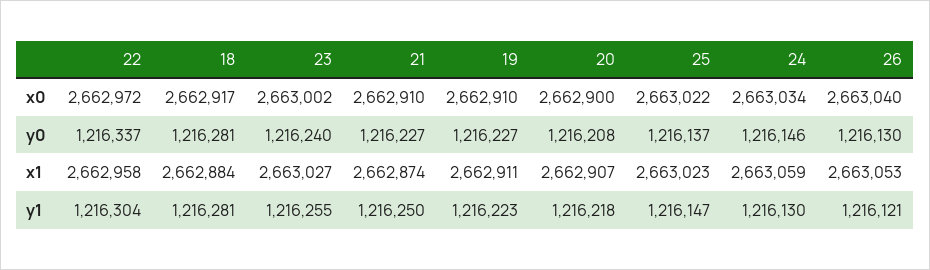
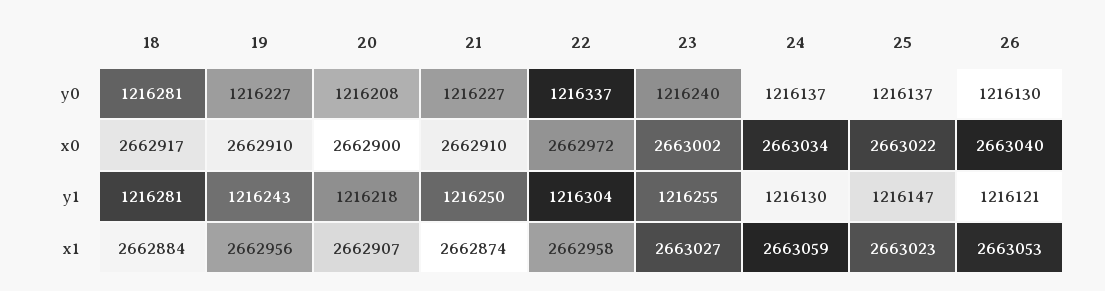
24, y0: 1216146 -> 1216137
19, x1: 2662911 -> 2662956
19, y1: 1216223 -> 1216243

